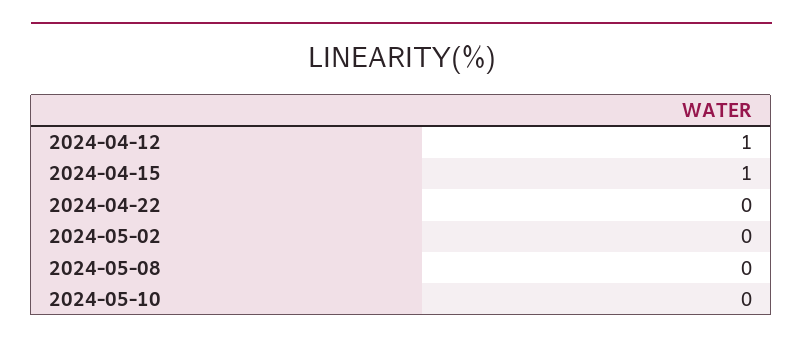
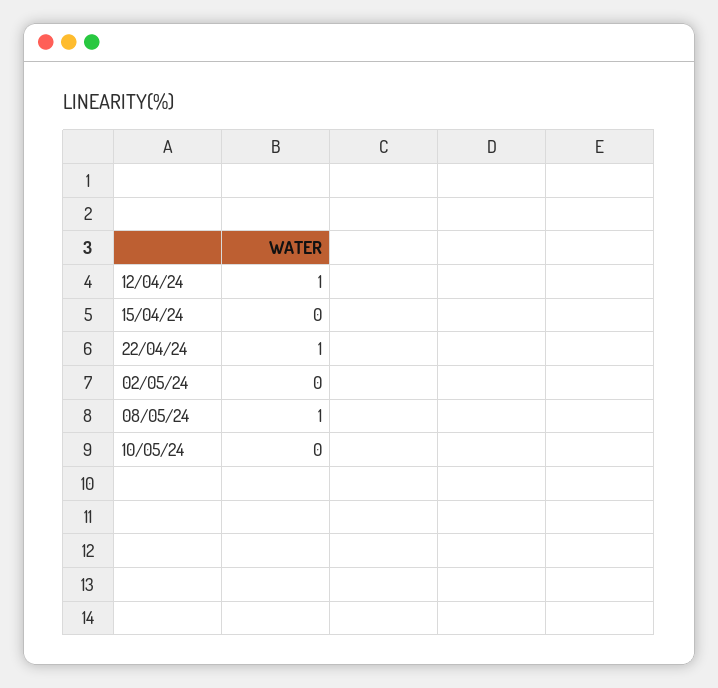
2024-04-15: 1 -> 0
2024-04-22: 0 -> 1
2024-05-08: 0 -> 1

